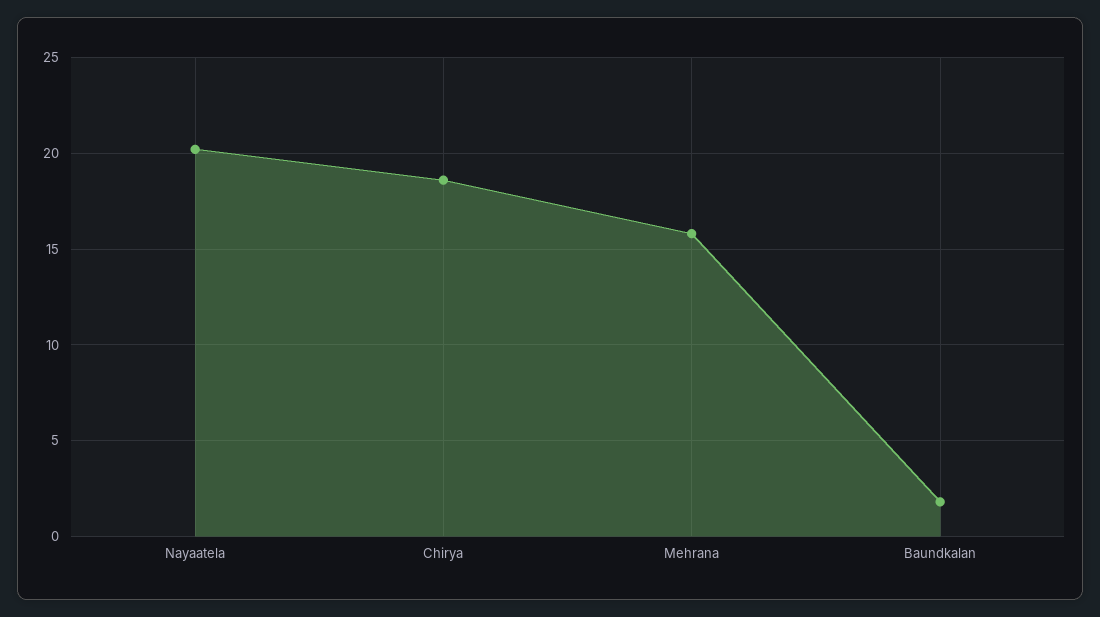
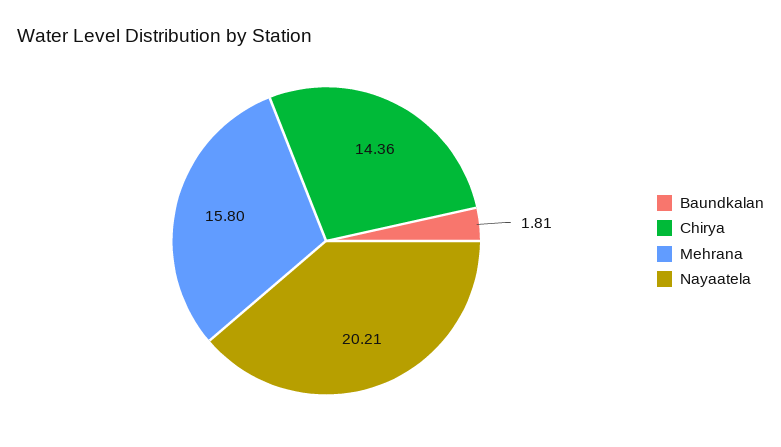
Chirya: 18.5 -> 14.36

